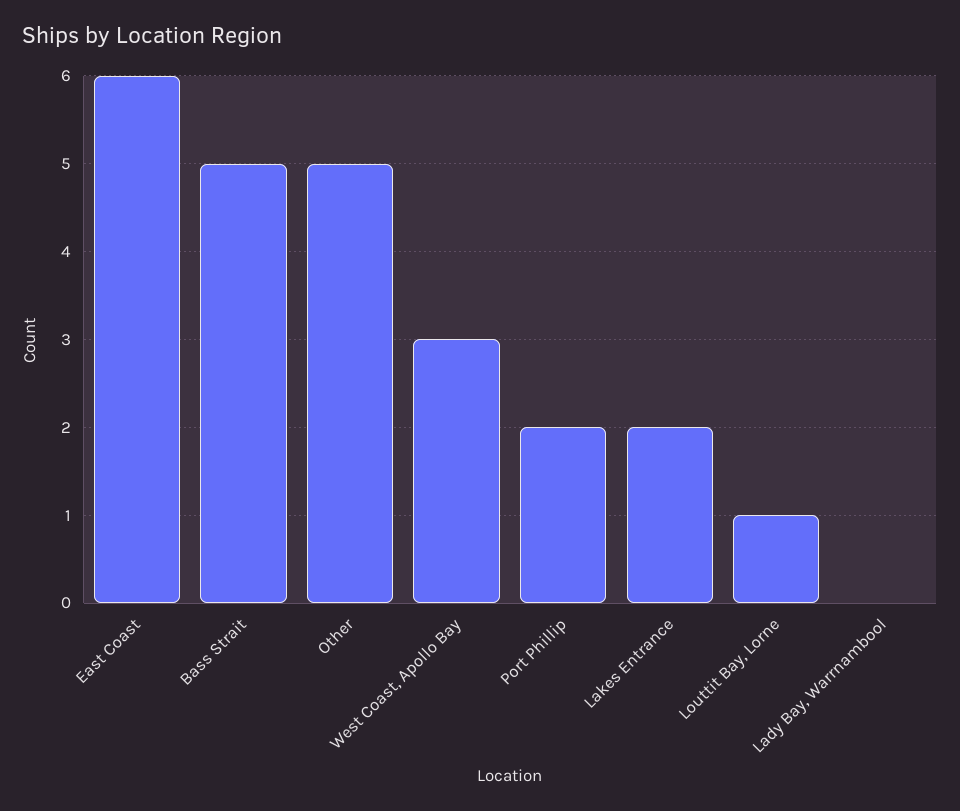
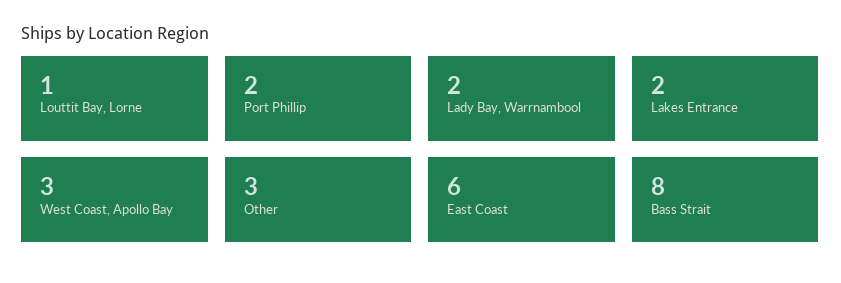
Bass Strait: 5 -> 8
Other: 5 -> 3
Lady Bay, Warrnambool: 0 -> 2

